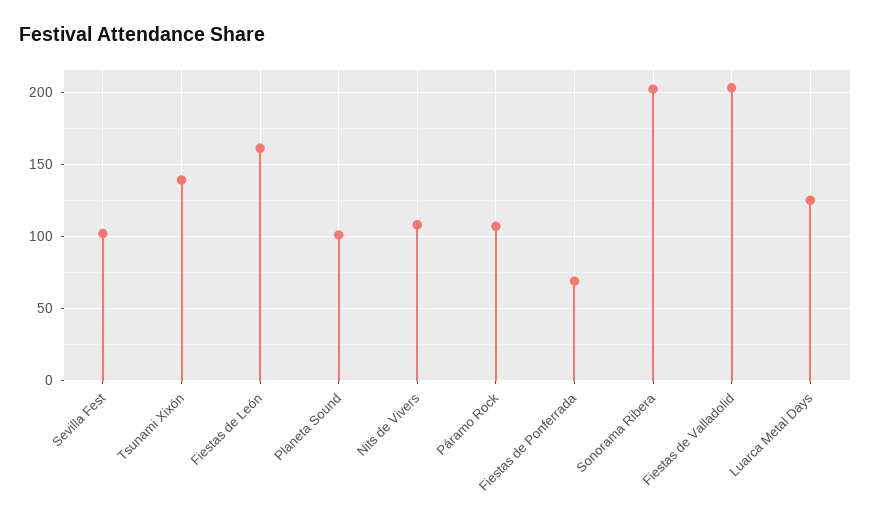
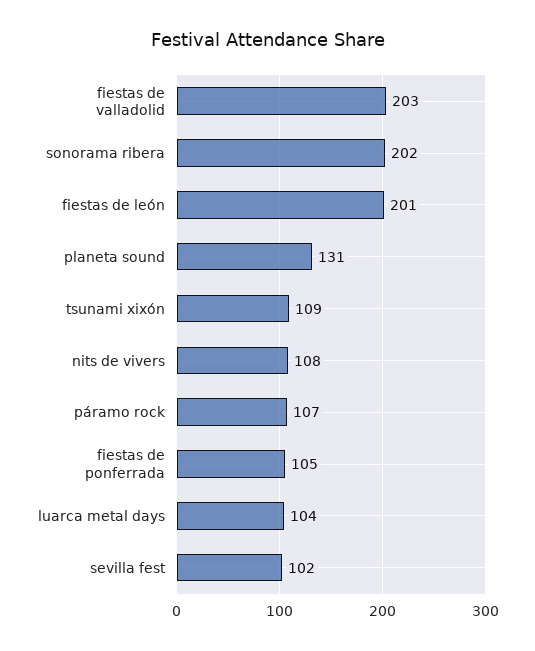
Tsunami Xixón: 140 -> 109
Fiestas de León: 160 -> 201
Planeta Sound: 100 -> 131
Fiestas de Ponferrada: 70 -> 105
Luarca Metal Days: 125 -> 104

